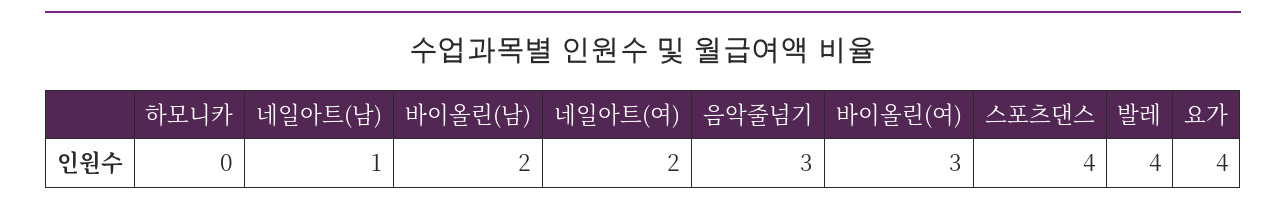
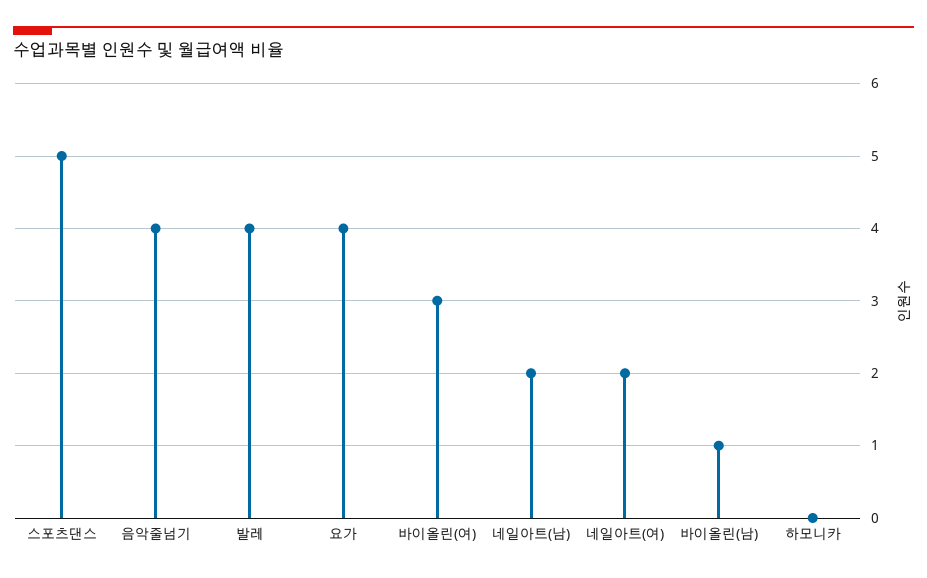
네일아트(남): 1 -> 2
바이올린(남): 2 -> 1
음악줄넘기: 3 -> 4
스포츠댄스: 4 -> 5

